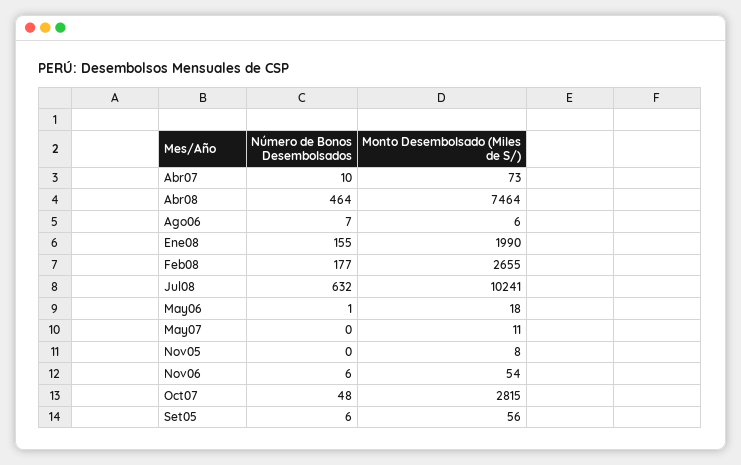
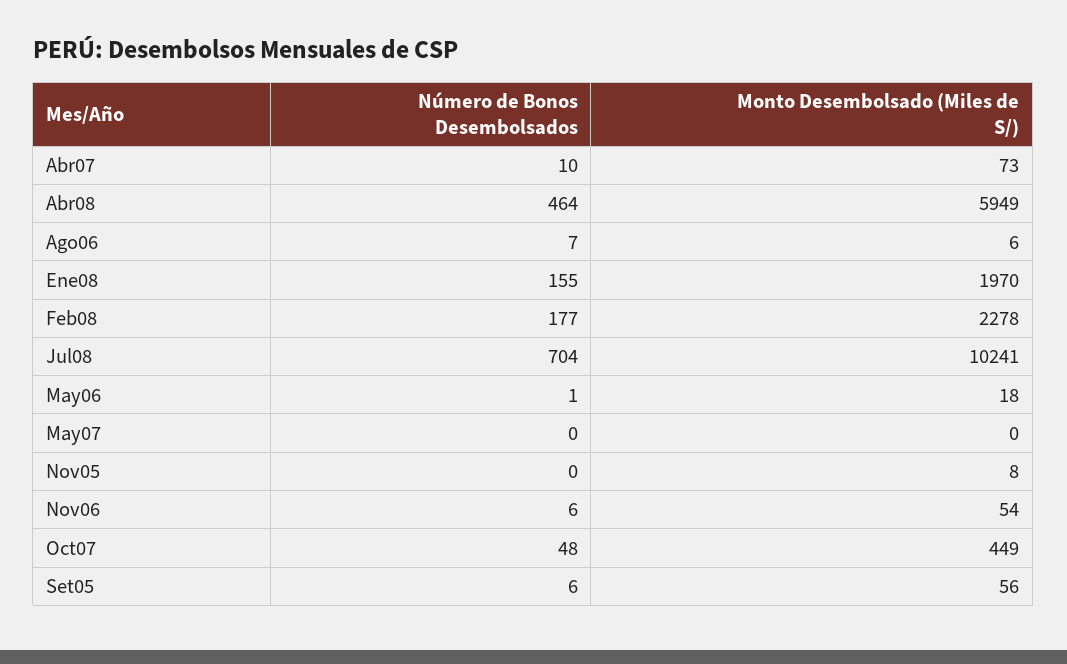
Monto Desembolsado (Miles de S/), Abr08: 7464 -> 5949
Monto Desembolsado (Miles de S/), Ene08: 1990 -> 1970
Monto Desembolsado (Miles de S/), Feb08: 2655 -> 2278
Número de Bonos Desembolsados, Jul08: 632 -> 704
Monto Desembolsado (Miles de S/), May07: 11 -> 0
Monto Desembolsado (Miles de S/), Oct07: 2815 -> 449

